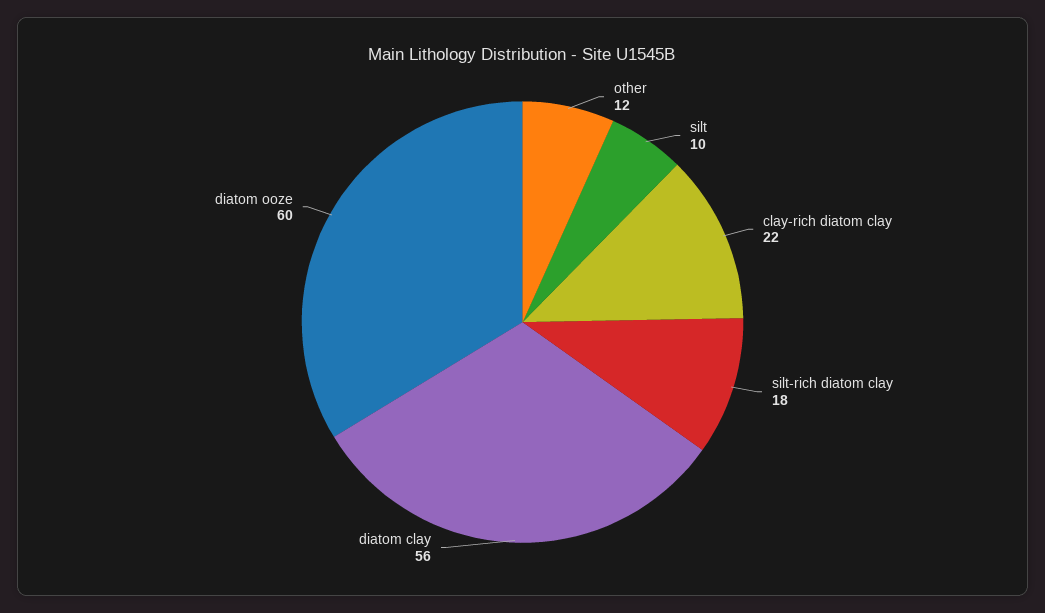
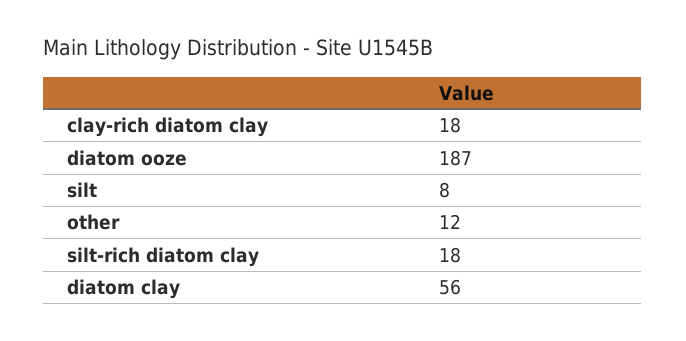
silt: 10 -> 8
clay-rich diatom clay: 22 -> 18
diatom ooze: 60 -> 187

